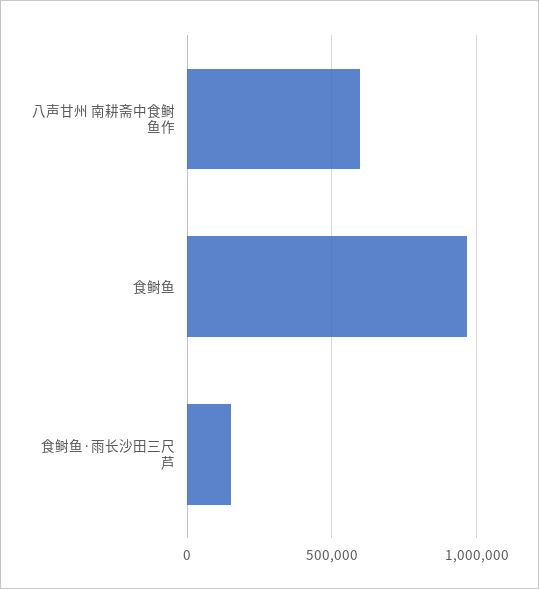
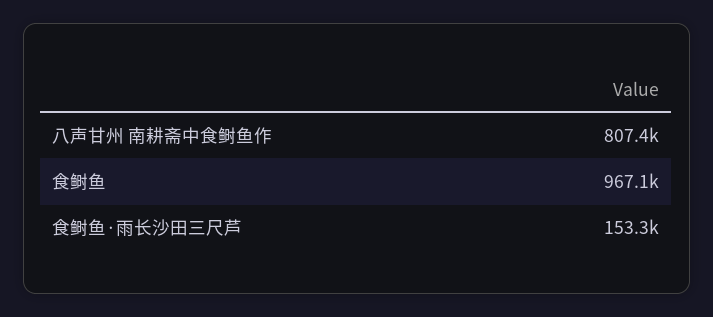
八声甘州 南耕斋中食鲥鱼作: 600000 -> 807400

